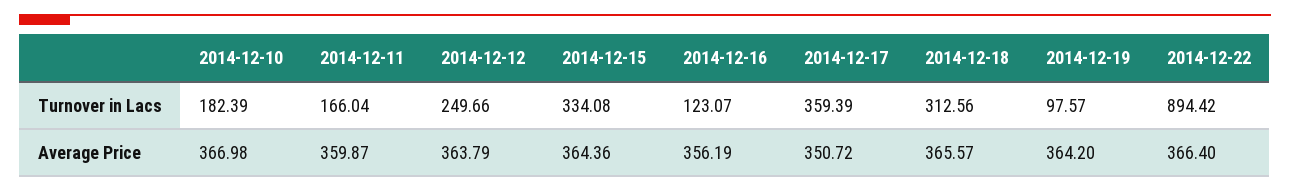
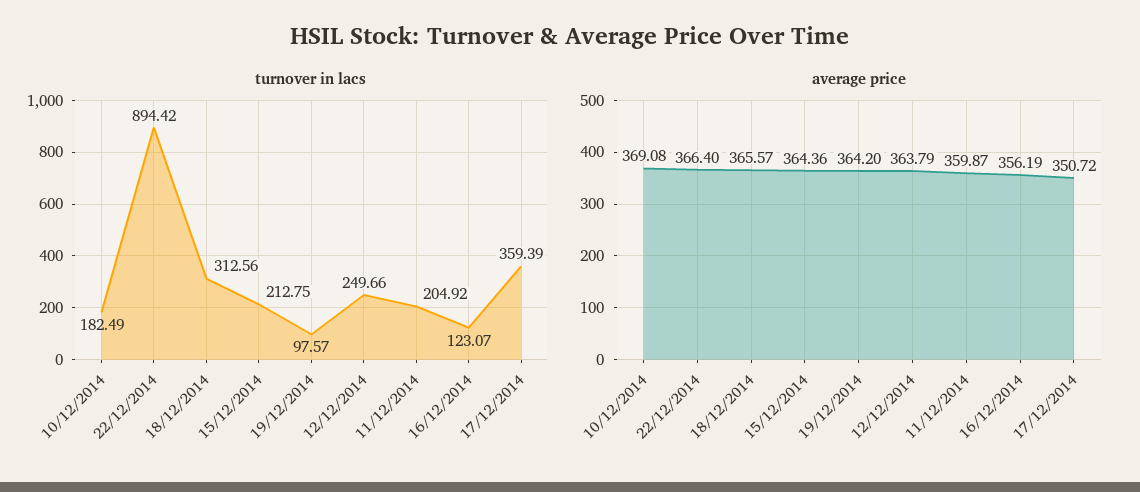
Turnover in Lacs, 2014-12-10: 182.39 -> 182.49
Turnover in Lacs, 2014-12-11: 166.04 -> 204.92
Turnover in Lacs, 2014-12-15: 334.08 -> 212.75
Average Price, 2014-12-10: 366.98 -> 369.08

